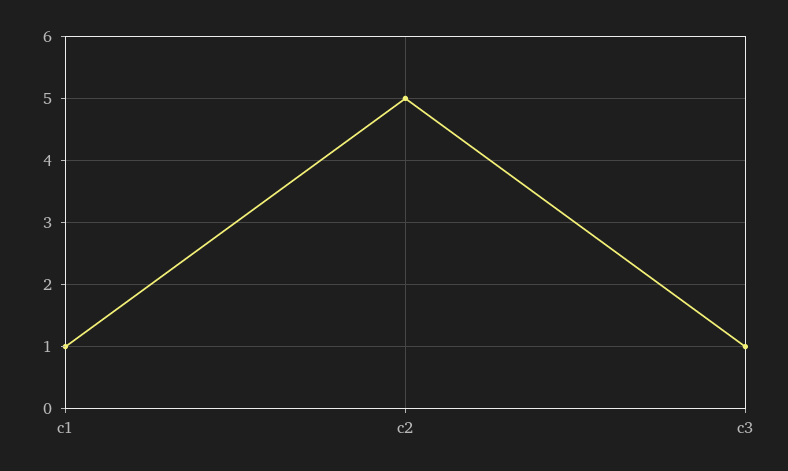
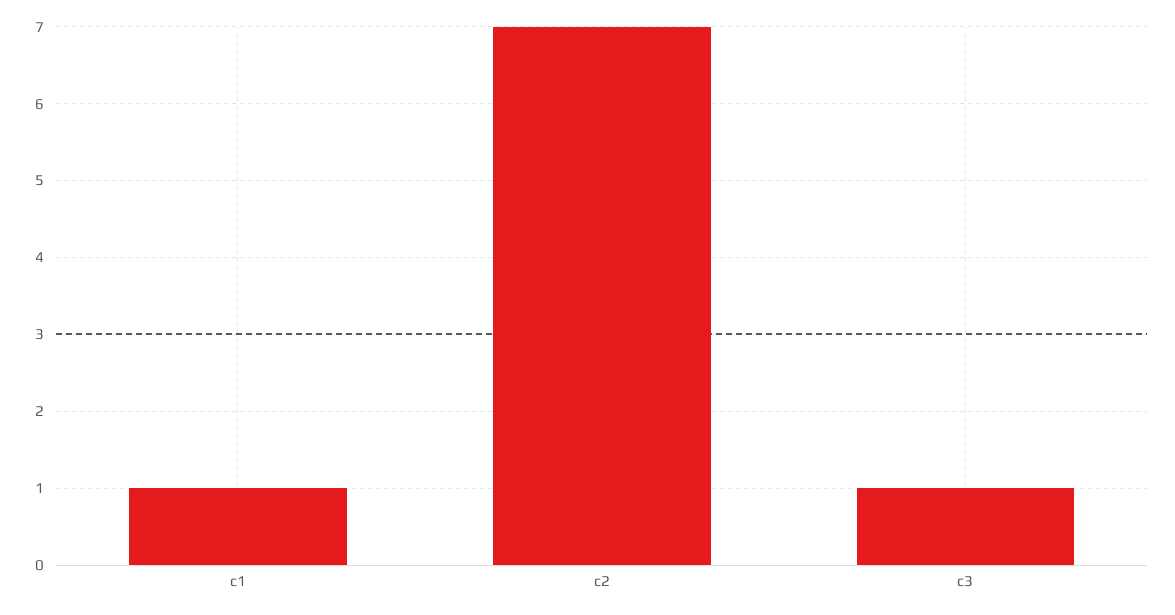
c2: 5 -> 7

